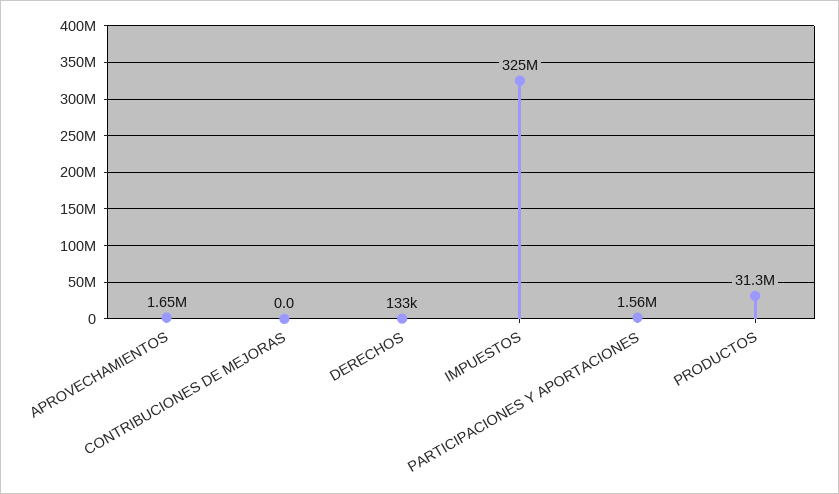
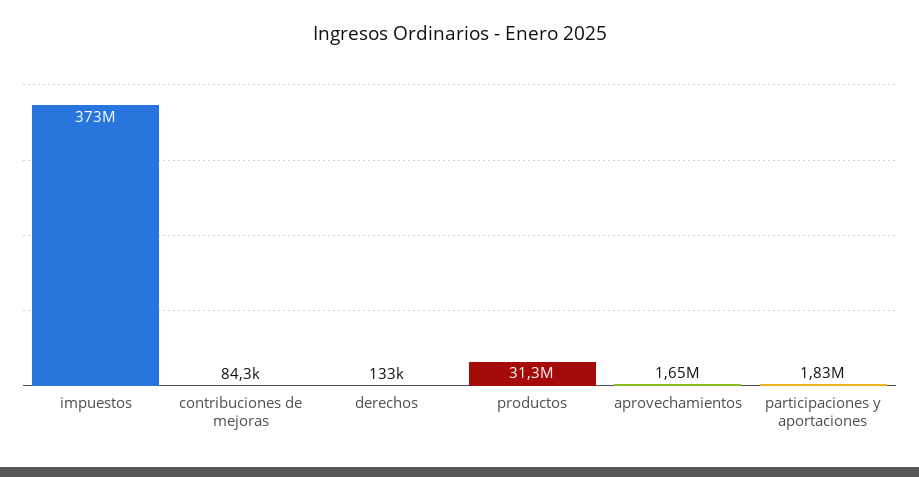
CONTRIBUCIONES DE MEJORAS: 0 -> 84300
IMPUESTOS: 325000000 -> 373000000
PARTICIPACIONES Y APORTACIONES: 1560000 -> 1830000

